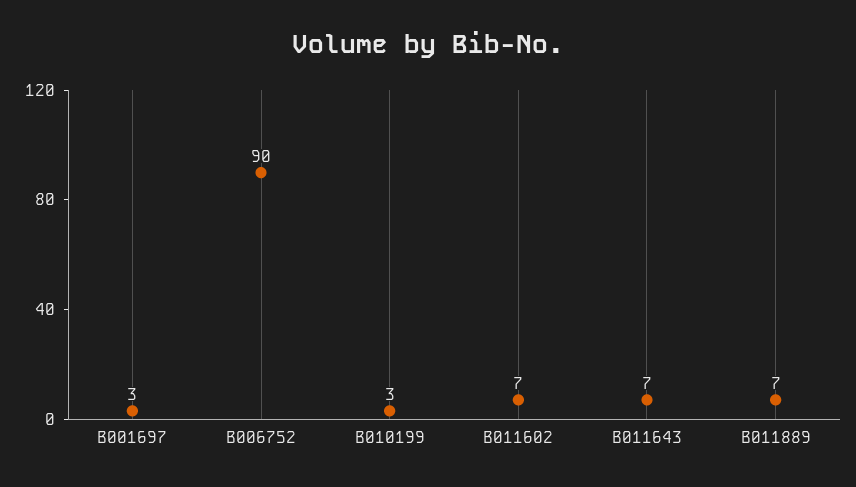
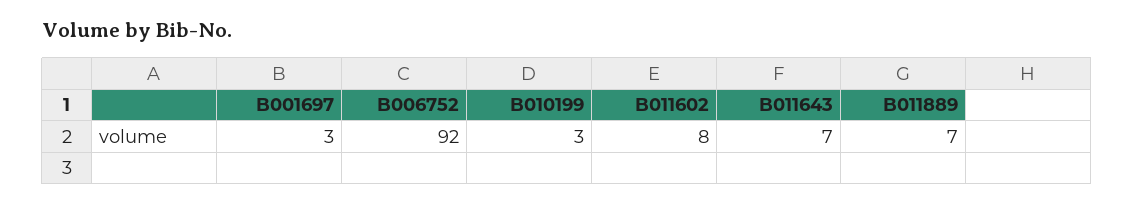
B006752: 90 -> 92
B011602: 7 -> 8

